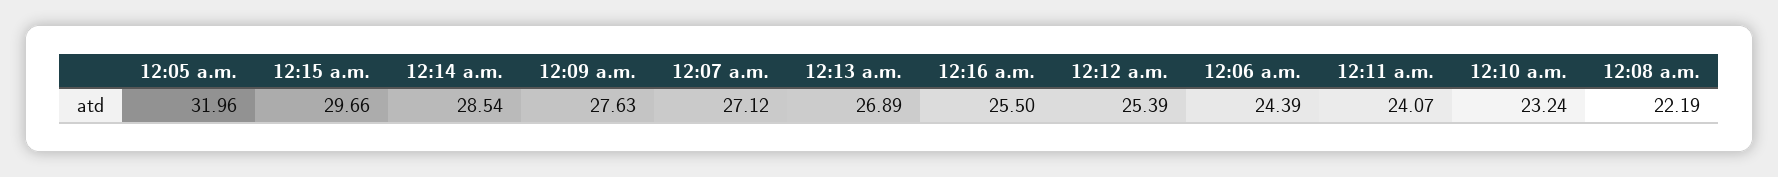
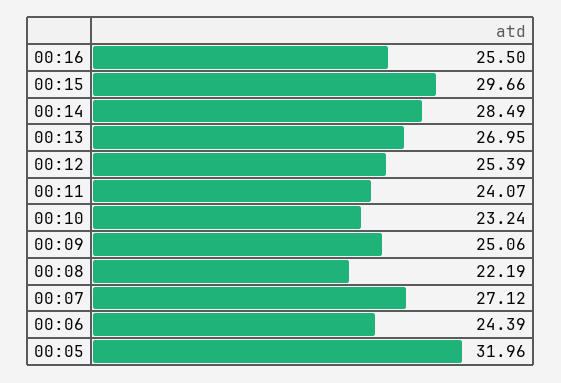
12:14 a.m.: 28.54 -> 28.49
12:09 a.m.: 27.63 -> 25.06
12:13 a.m.: 26.89 -> 26.95

